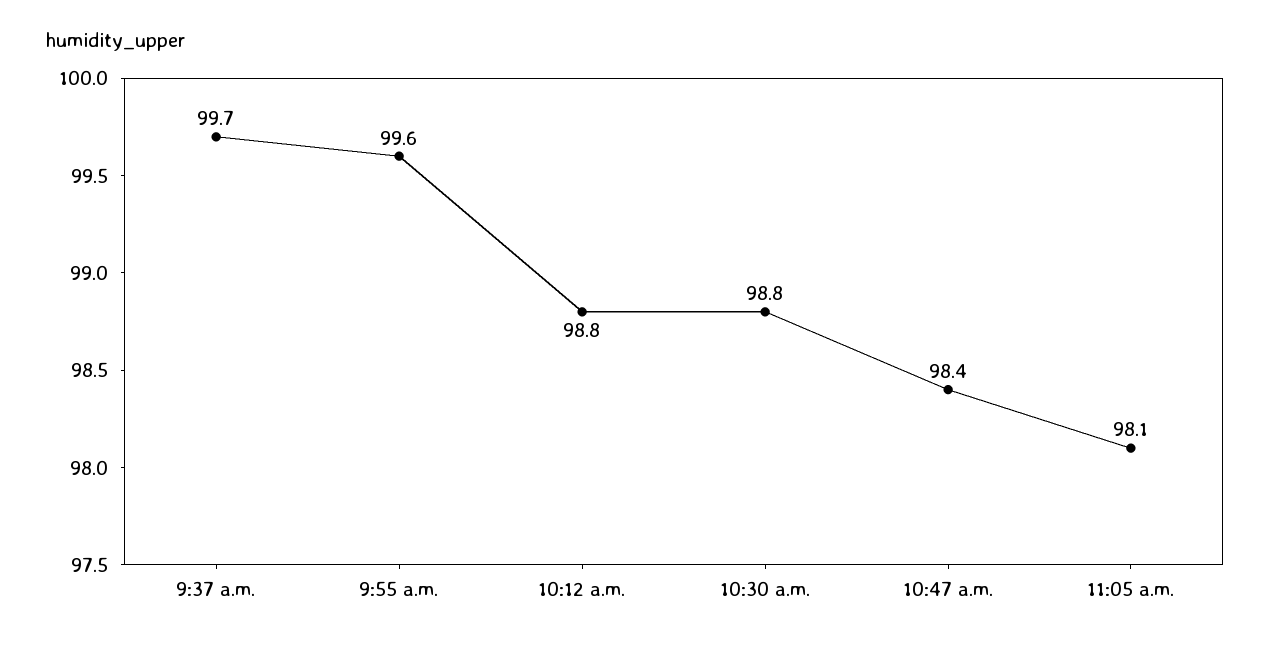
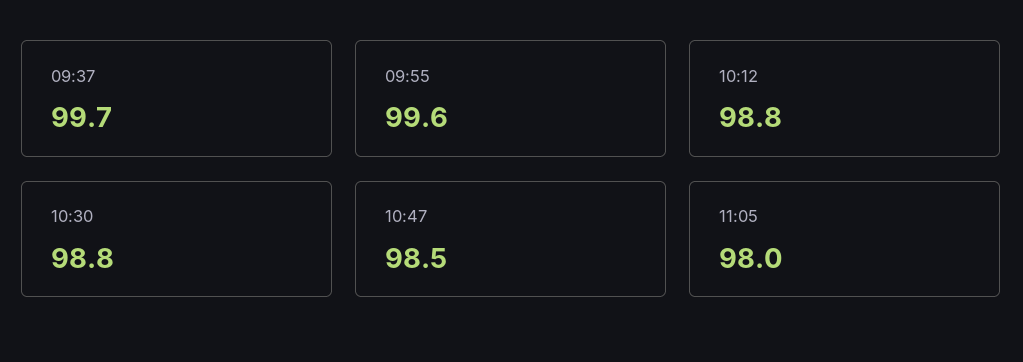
10:47 a.m.: 98.4 -> 98.5
11:05 a.m.: 98.1 -> 98

